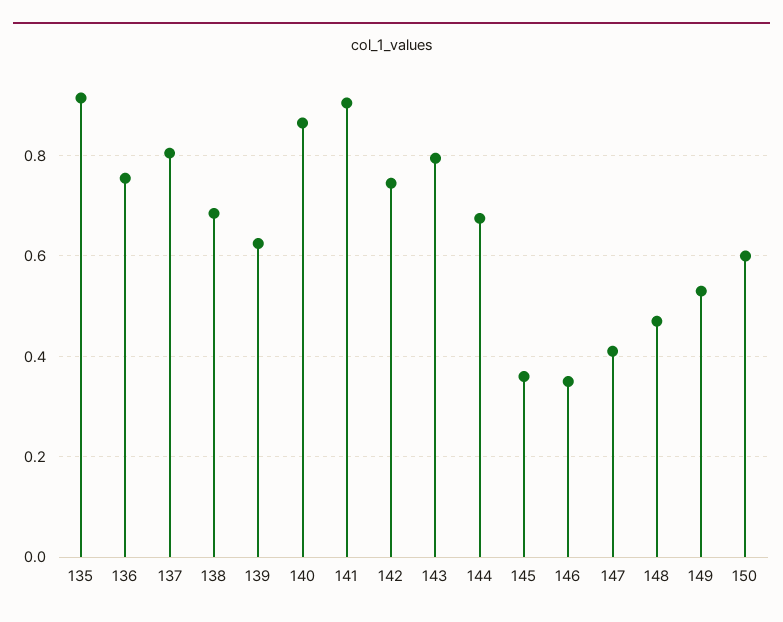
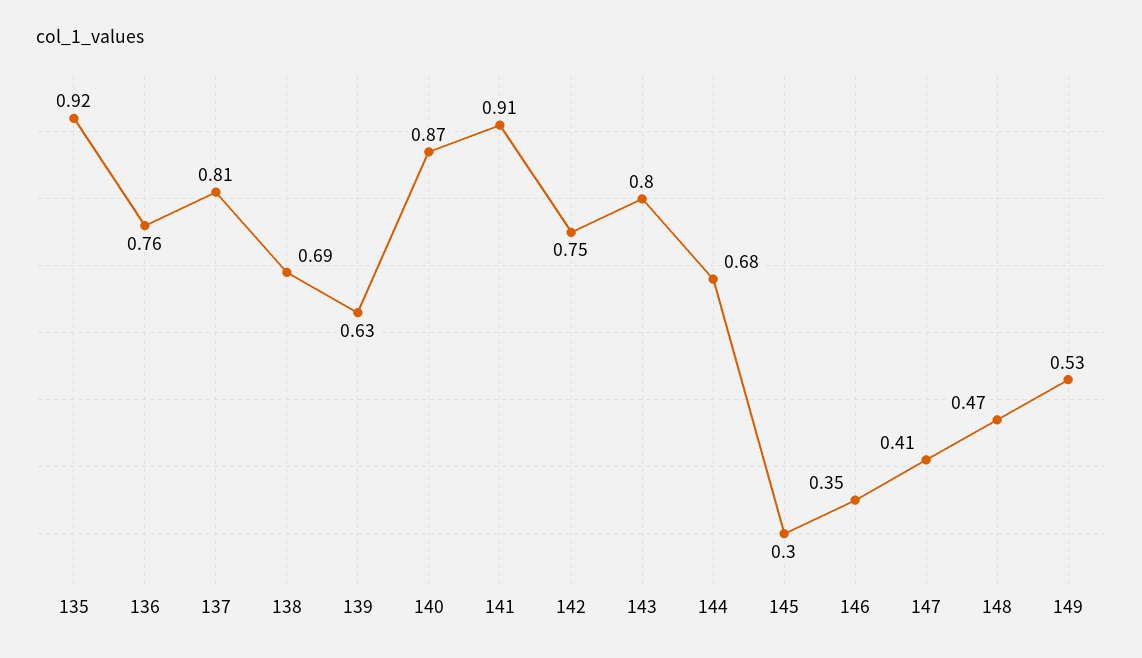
145: 0.36 -> 0.3
150: 0.6 -> none

